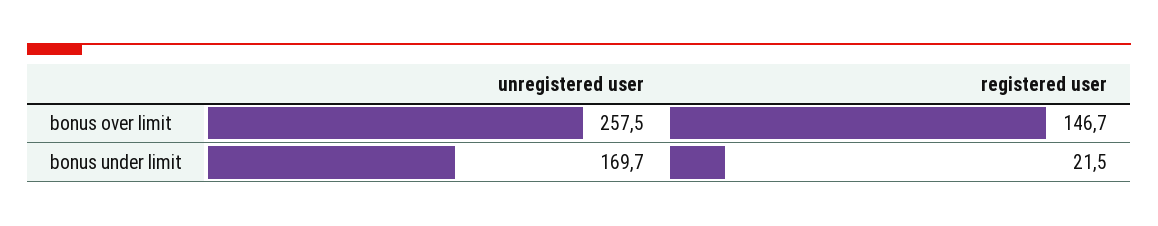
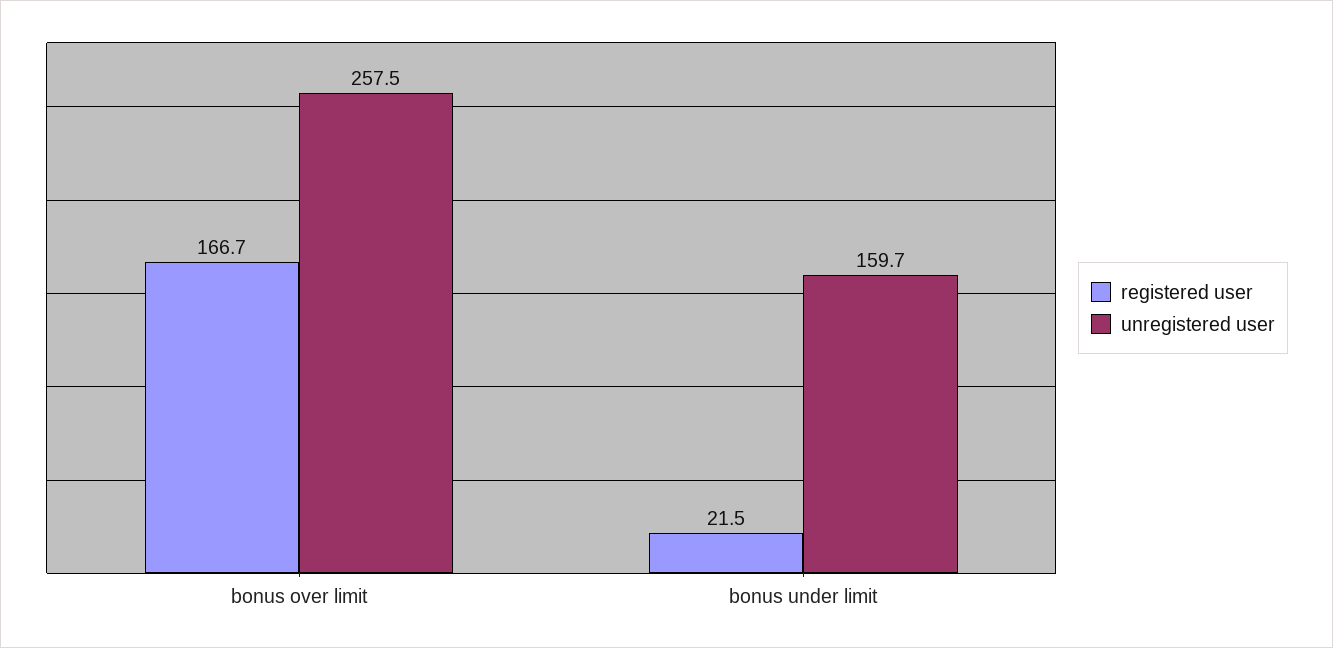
registered user, bonus over limit: 146.7 -> 166.7
unregistered user, bonus under limit: 169.7 -> 159.7

